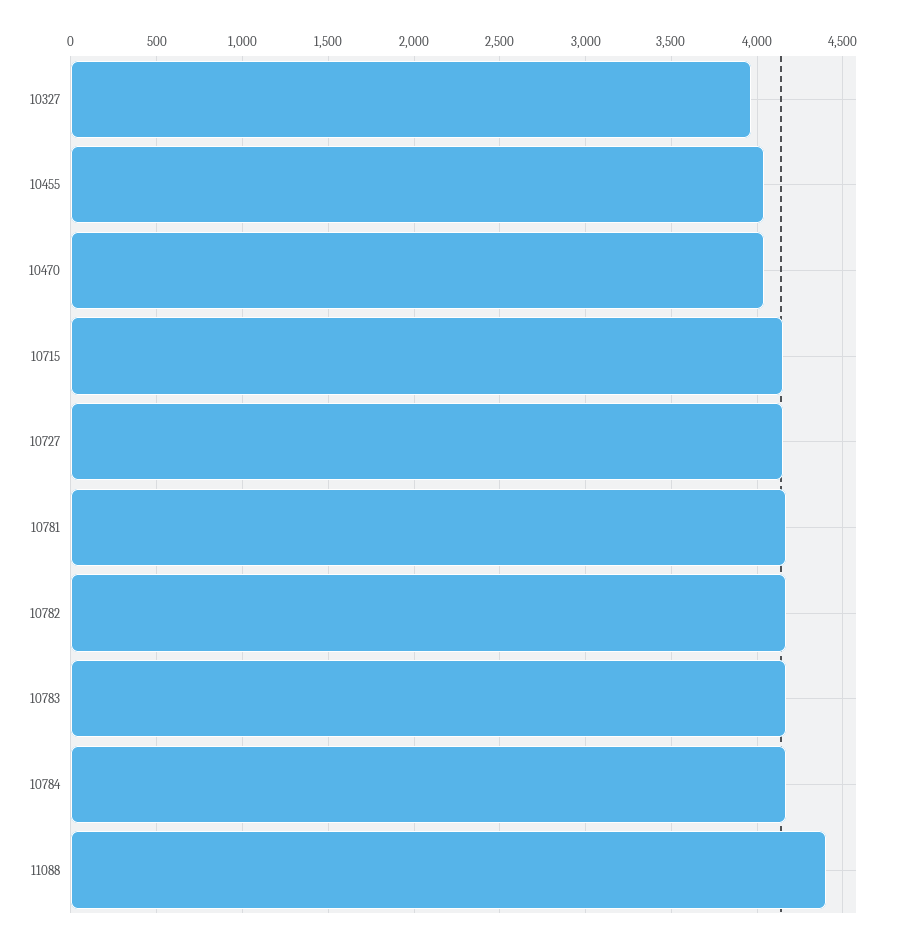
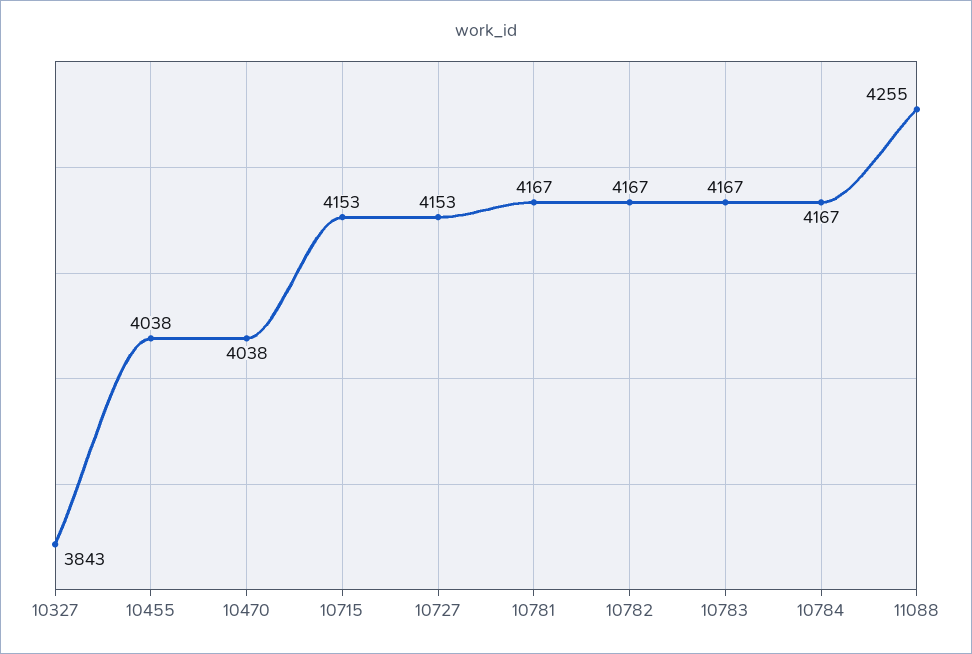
10327: 3950 -> 3843
11088: 4400 -> 4255

